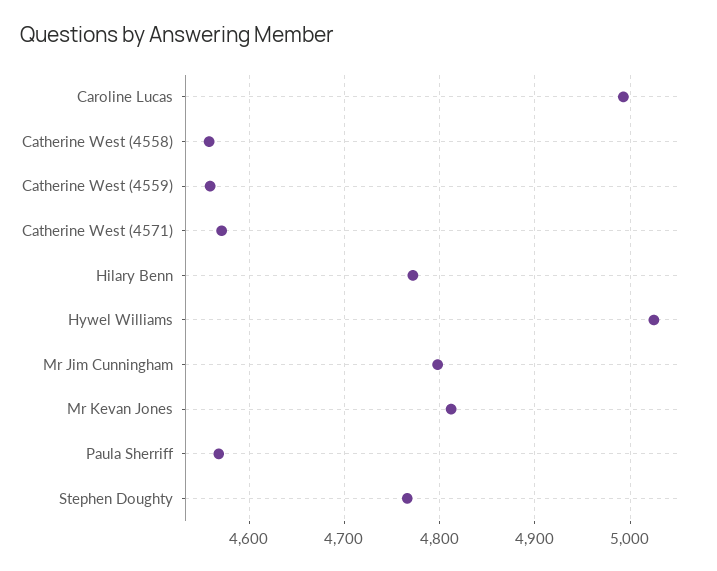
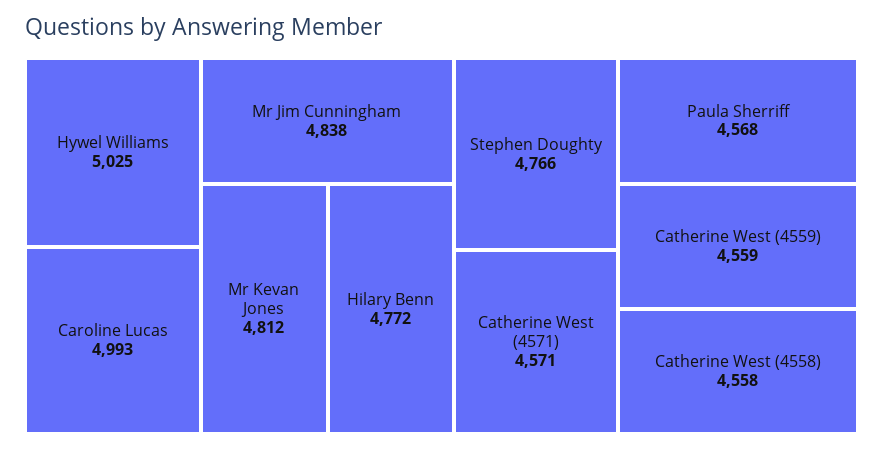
Mr Jim Cunningham: 4800 -> 4838

